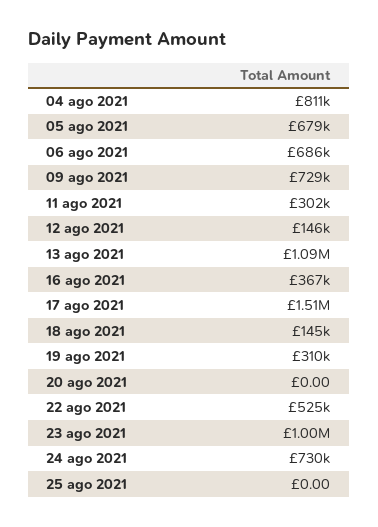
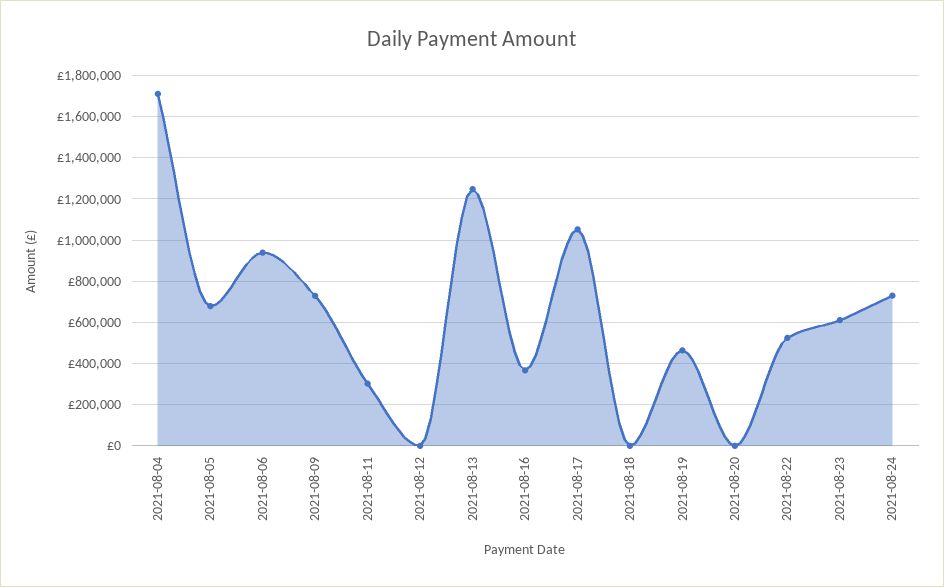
04 ago 2021: 811000 -> 1700000
06 ago 2021: 686000 -> 950000
12 ago 2021: 146000 -> 0
13 ago 2021: 1090000 -> 1250000
17 ago 2021: 1510000 -> 1050000
18 ago 2021: 145000 -> 0
19 ago 2021: 310000 -> 450000
23 ago 2021: 1000000 -> 600000
25 ago 2021: 0 -> none

